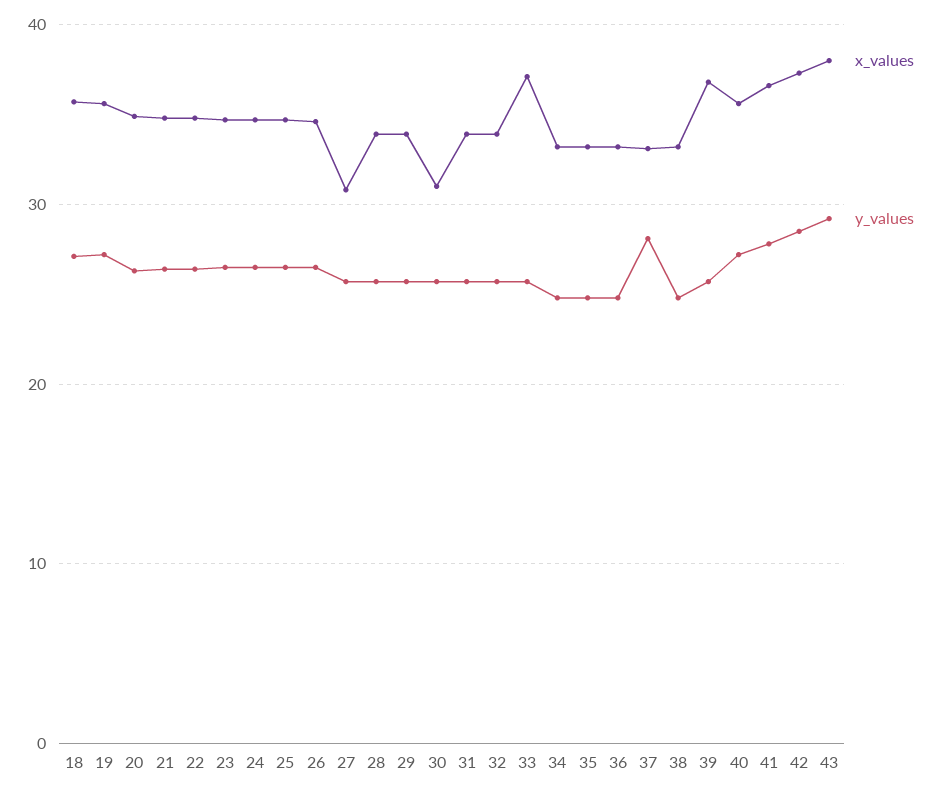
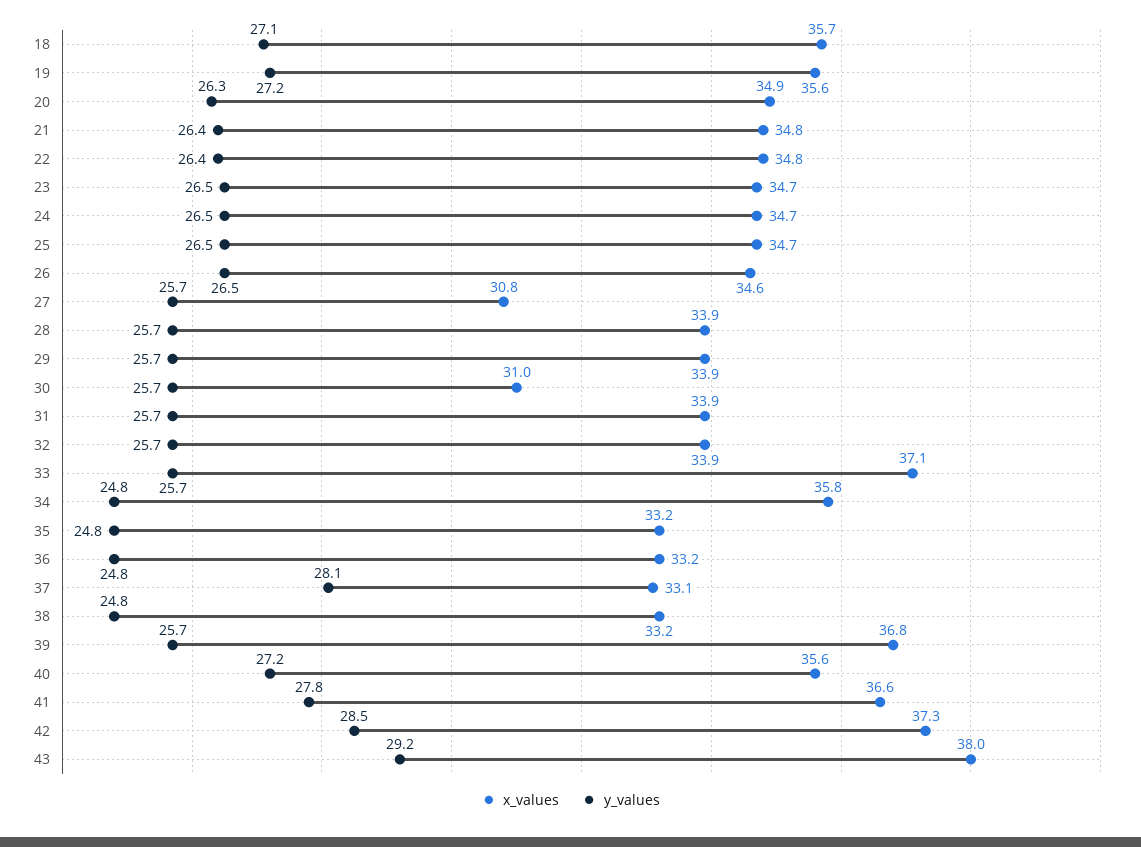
x_values, 34: 33 -> 35.8

